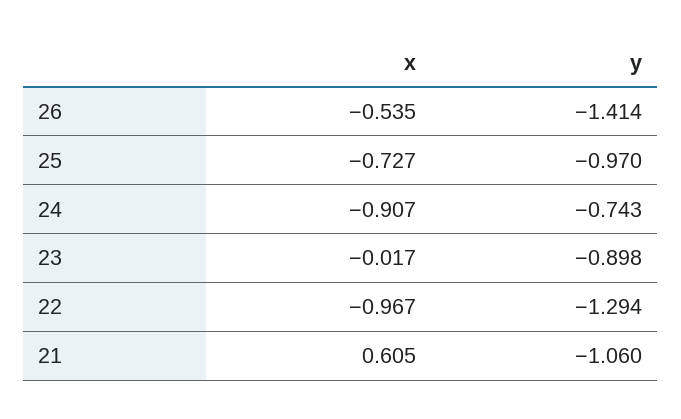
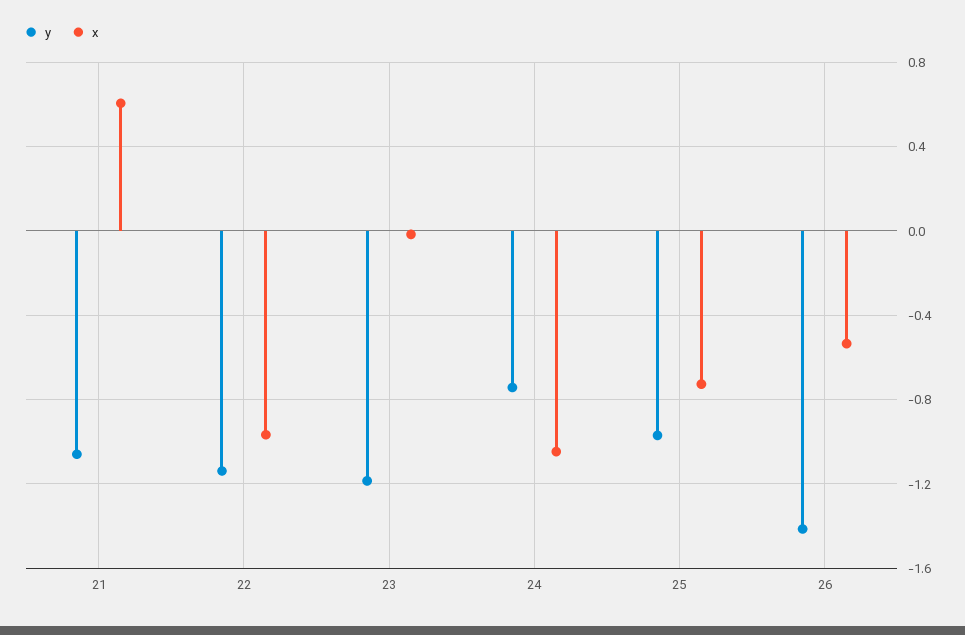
x, 24: -0.907 -> -1.05
y, 23: -0.898 -> -1.2
y, 22: -1.294 -> -1.15

